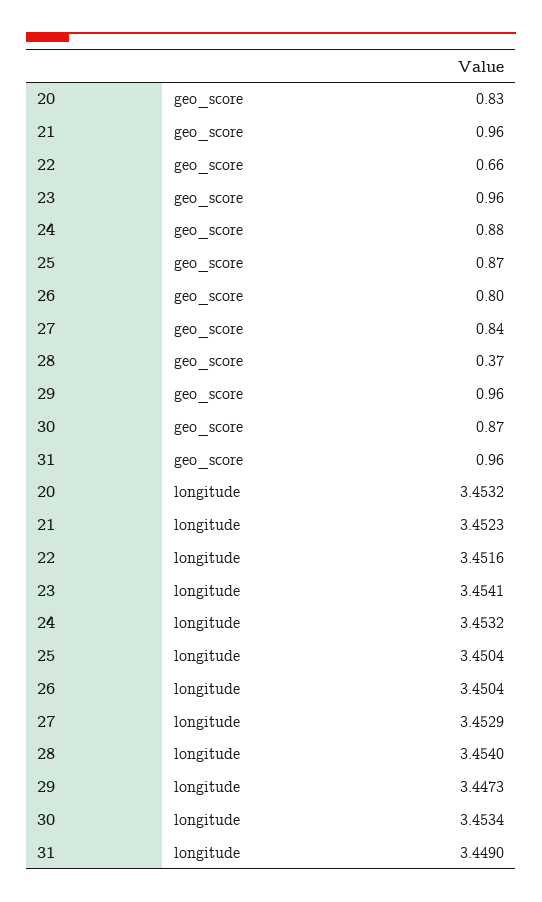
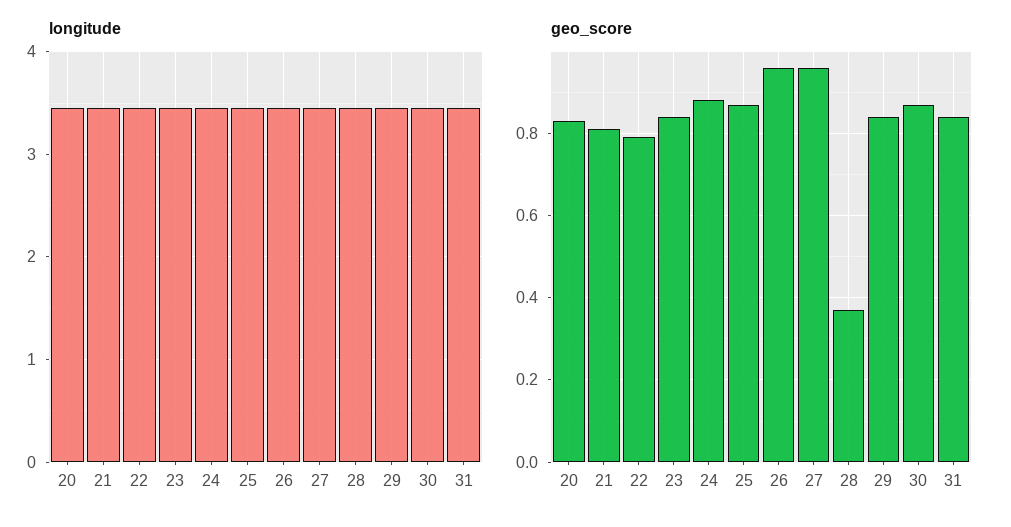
geo_score, 21: 0.96 -> 0.8
geo_score, 22: 0.66 -> 0.8
geo_score, 23: 0.96 -> 0.85
geo_score, 26: 0.8 -> 0.95
geo_score, 27: 0.84 -> 0.95
geo_score, 29: 0.96 -> 0.85
geo_score, 31: 0.96 -> 0.85

